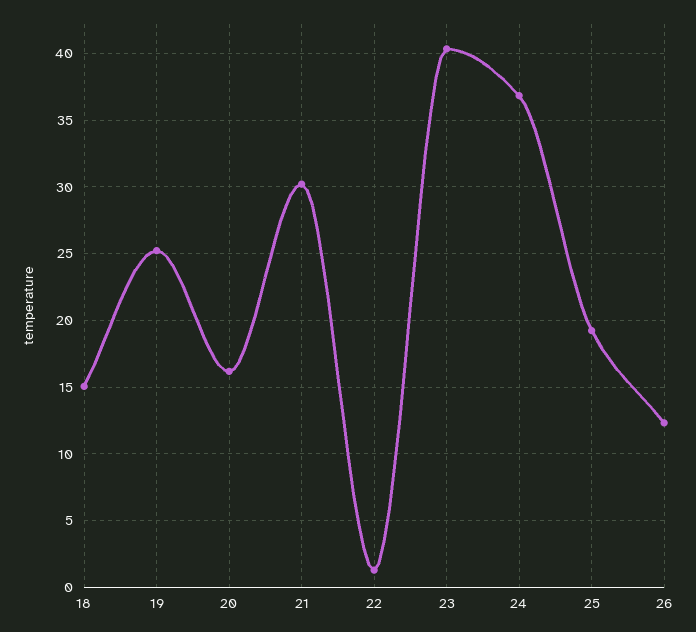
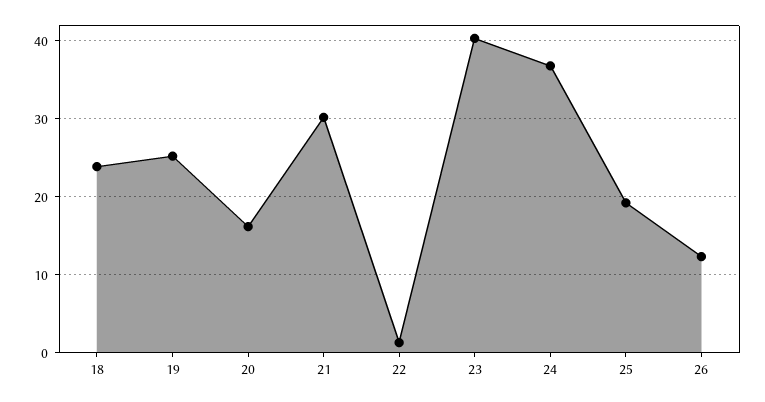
18: 15 -> 24

